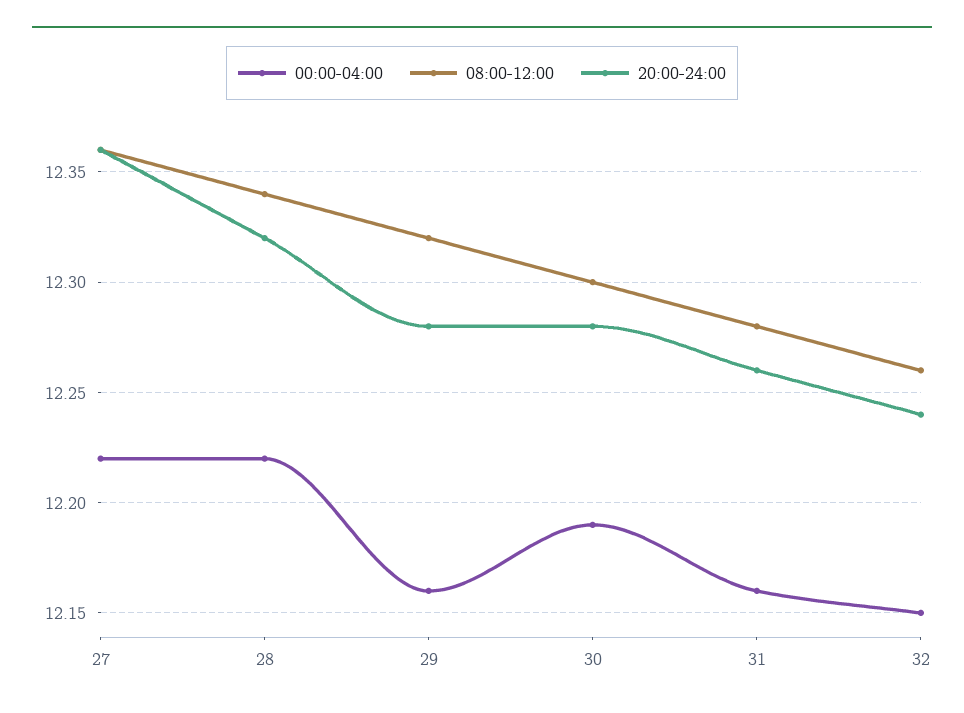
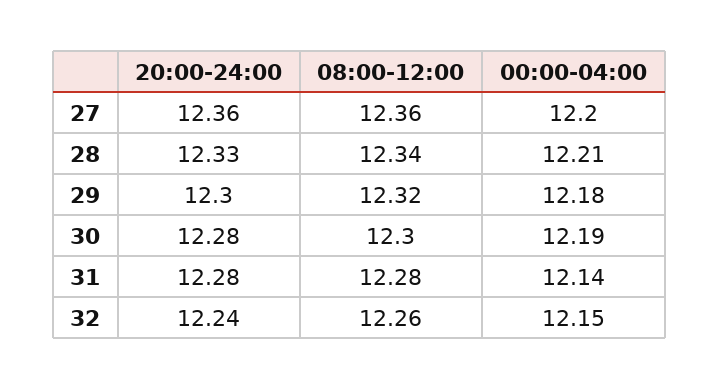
00:00-04:00, 27: 12.22 -> 12.2
00:00-04:00, 28: 12.22 -> 12.21
20:00-24:00, 28: 12.32 -> 12.33
00:00-04:00, 29: 12.16 -> 12.18
20:00-24:00, 29: 12.28 -> 12.3
00:00-04:00, 31: 12.16 -> 12.14
20:00-24:00, 31: 12.26 -> 12.28

